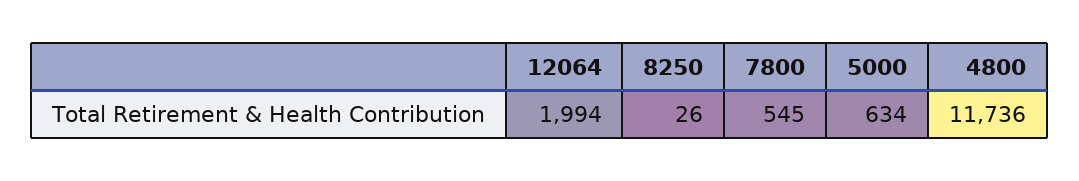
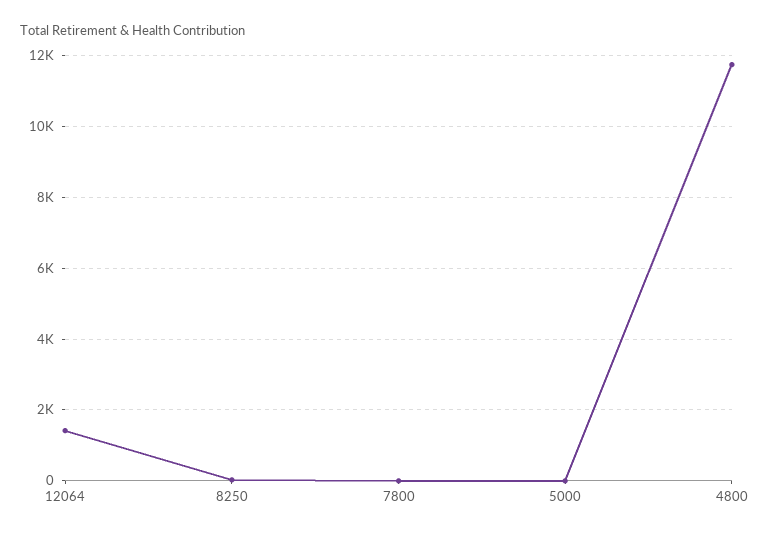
12064: 1994 -> 1400
7800: 545 -> 0
5000: 634 -> 0

